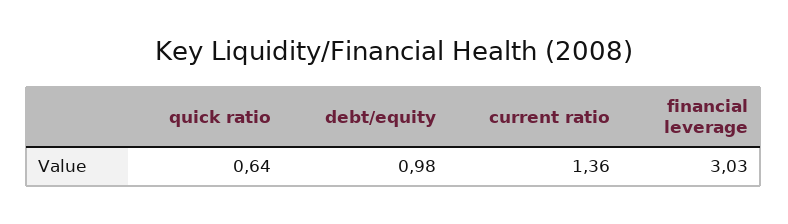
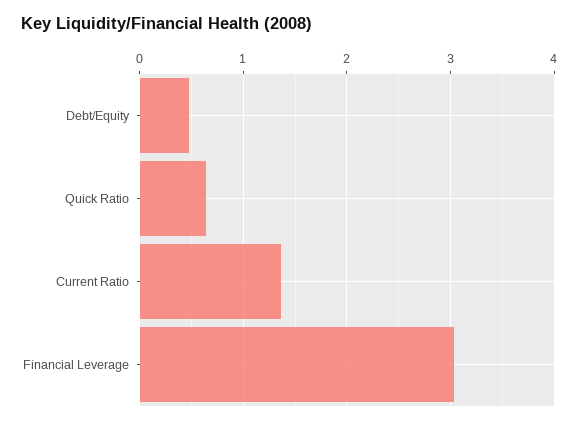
debt/equity: 0.98 -> 0.5

